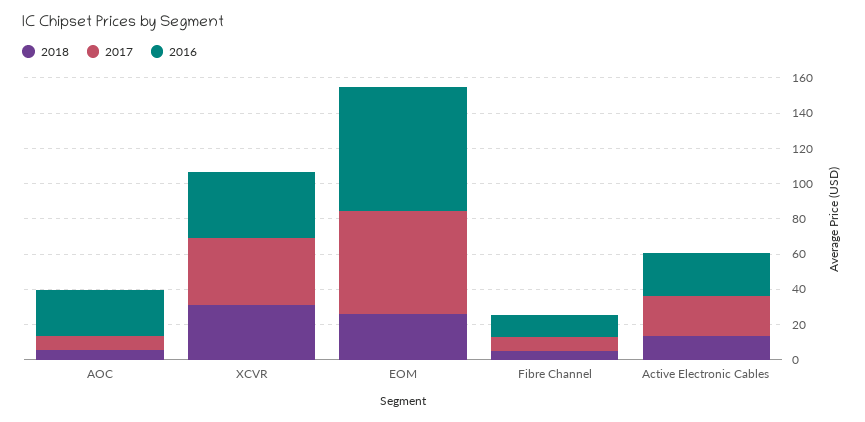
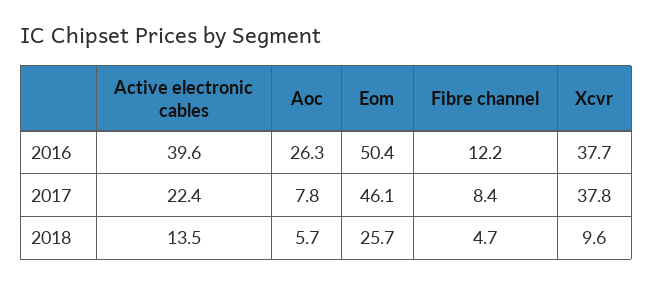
2018, XCVR: 30 -> 9.6
2017, EOM: 60 -> 46.1
2016, EOM: 70 -> 50.4
2016, Active Electronic Cables: 25 -> 39.6

